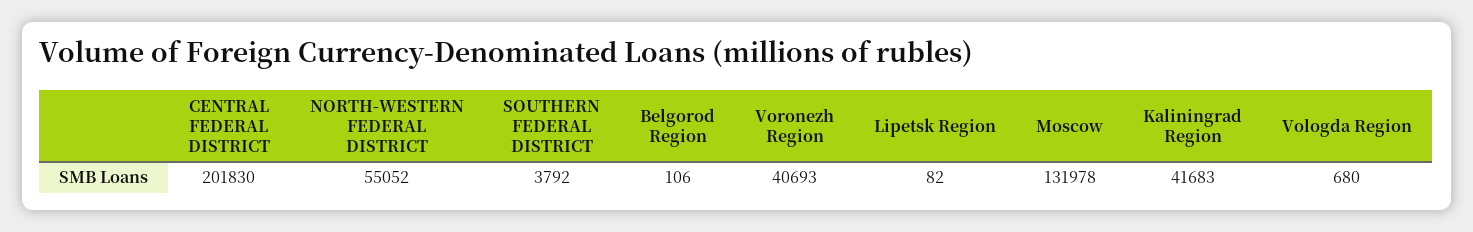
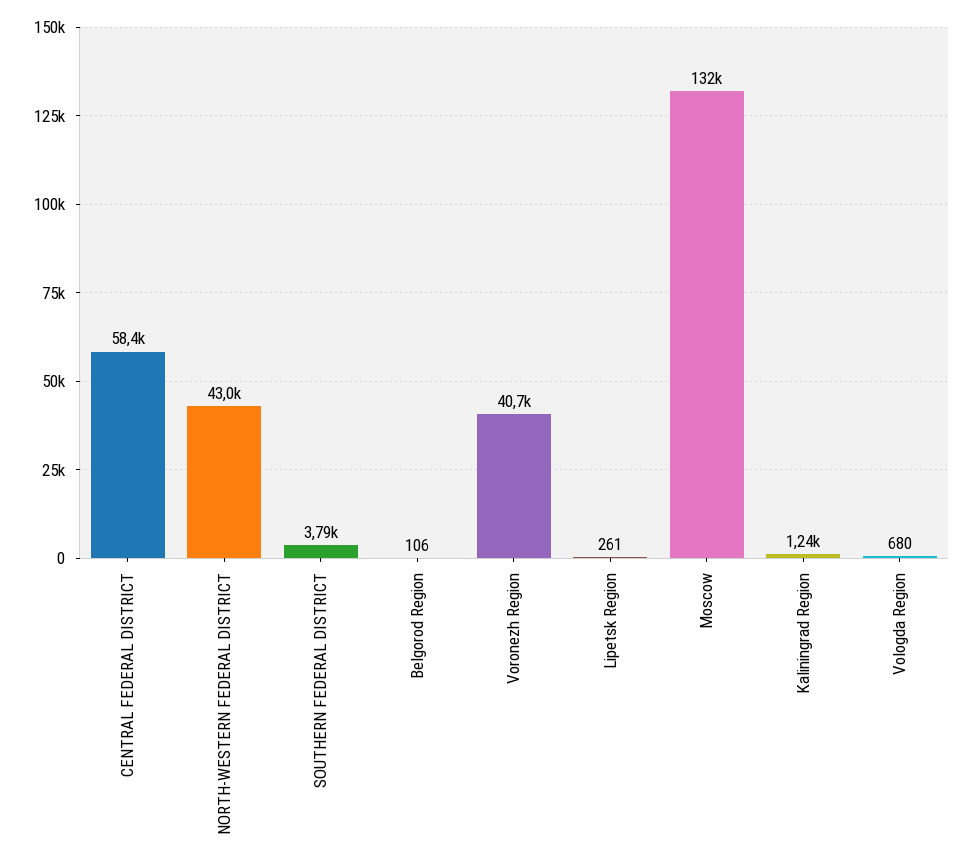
CENTRAL FEDERAL DISTRICT: 201830 -> 58400
NORTH-WESTERN FEDERAL DISTRICT: 55052 -> 43000
Lipetsk Region: 82 -> 261
Kaliningrad Region: 41683 -> 1240

